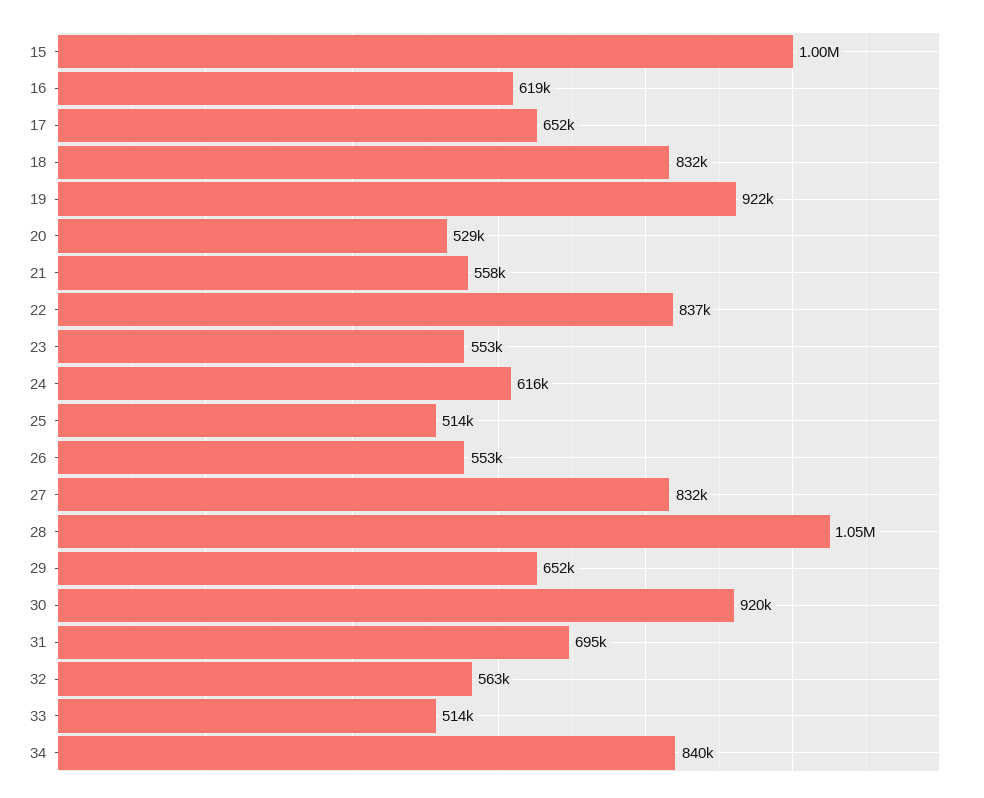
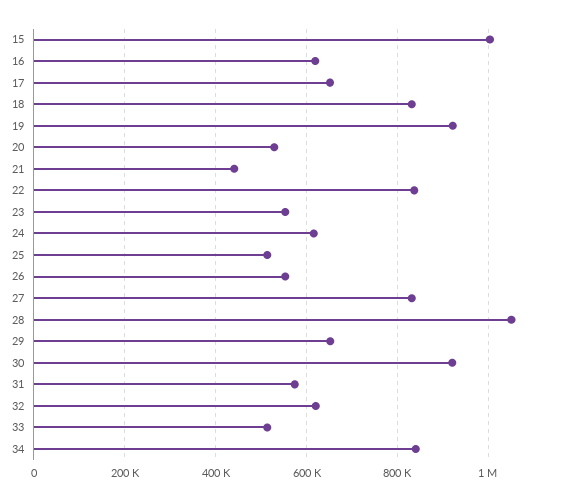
21: 558000 -> 440000
31: 695000 -> 580000
32: 563000 -> 620000

